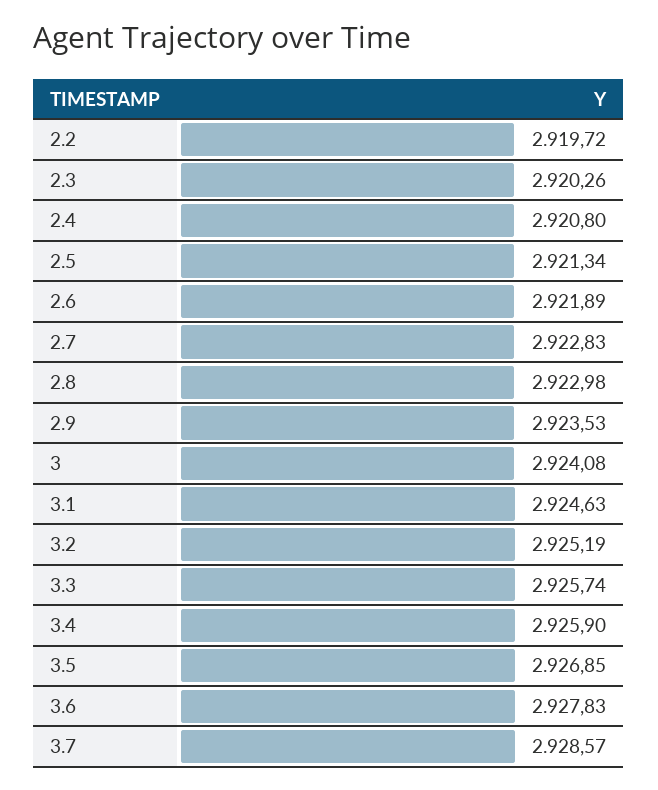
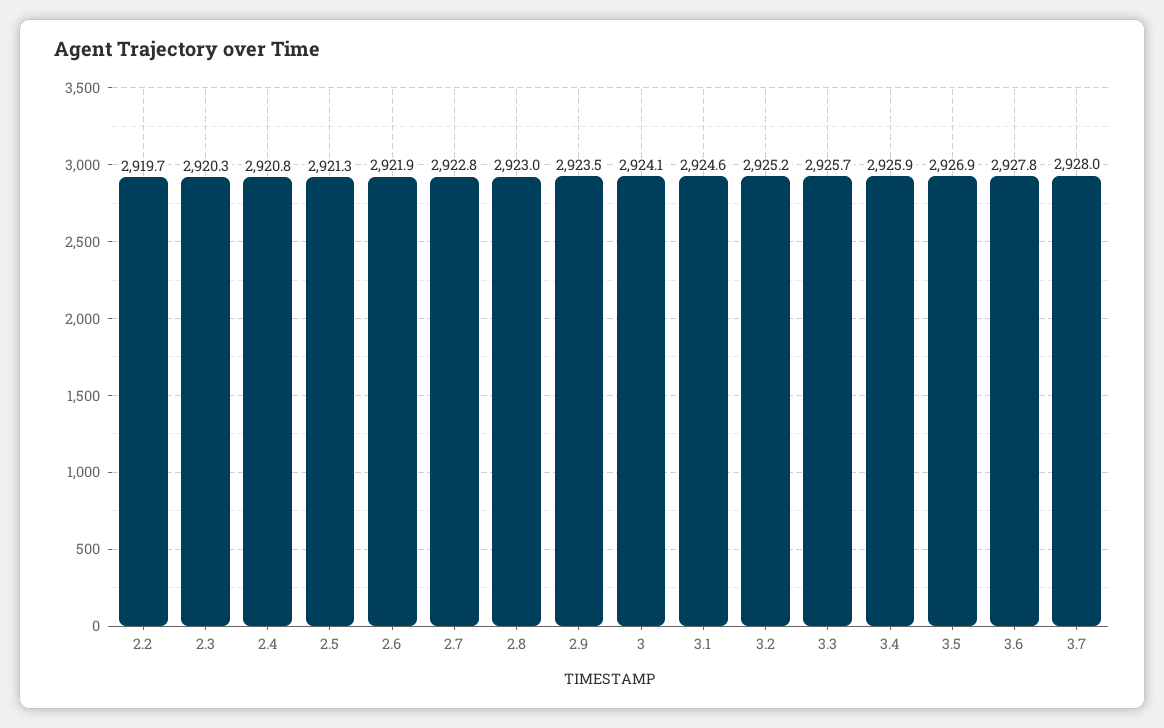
3.7: 2928.57 -> 2928

